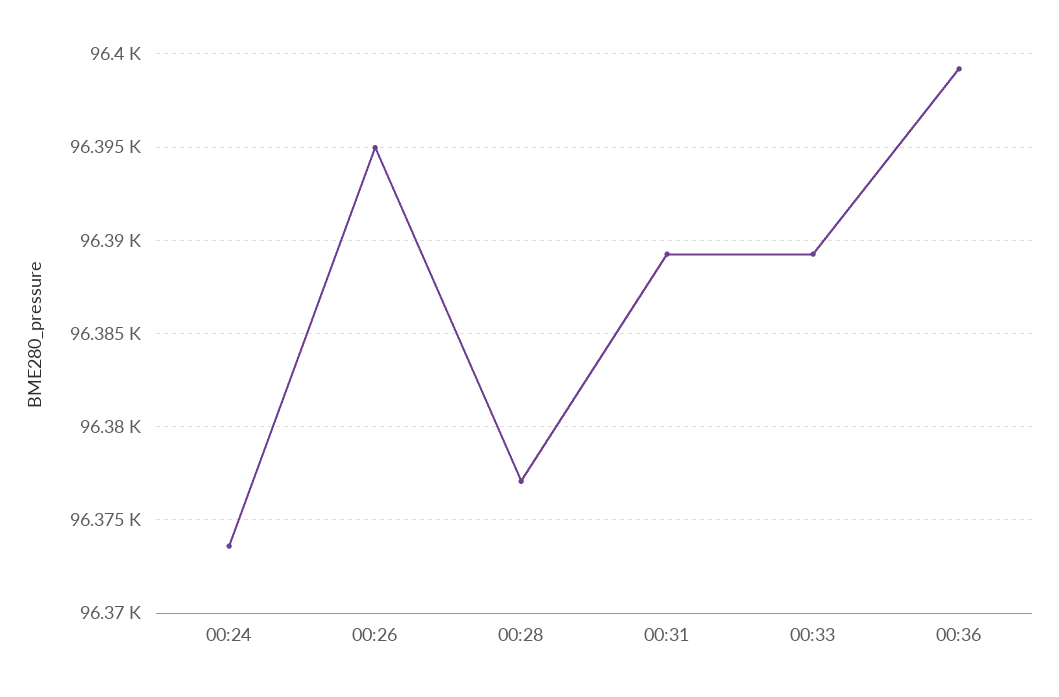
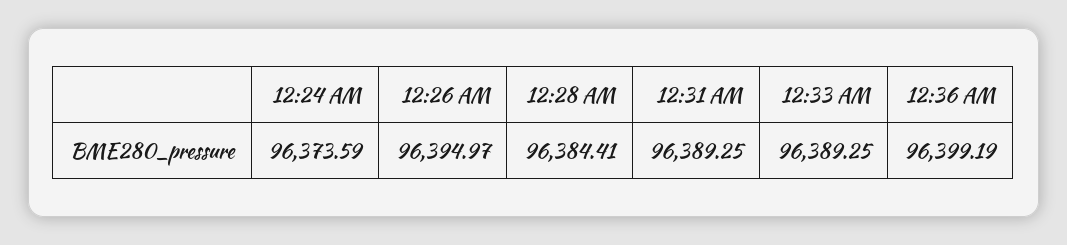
00:28: 96377 -> 96384.41

